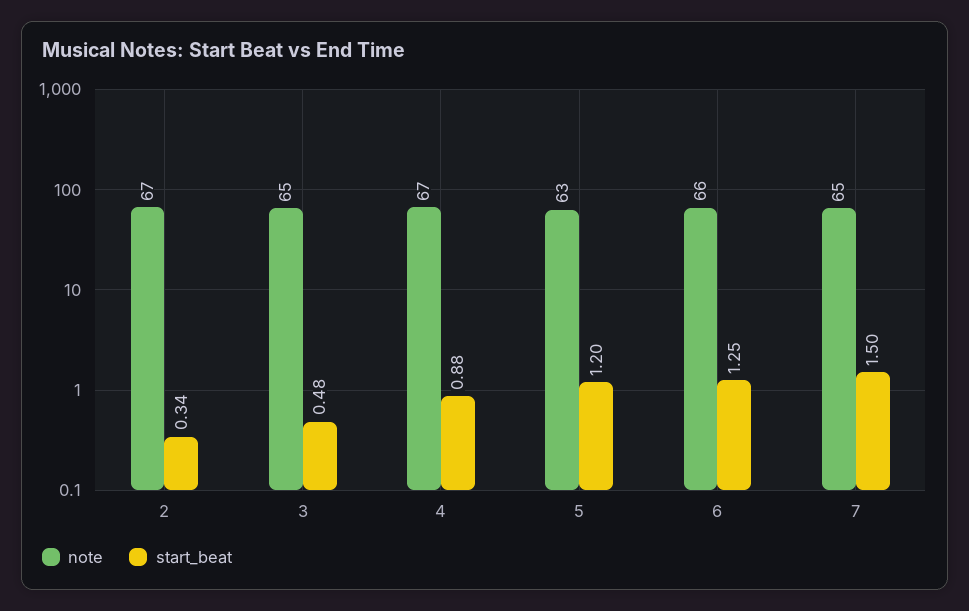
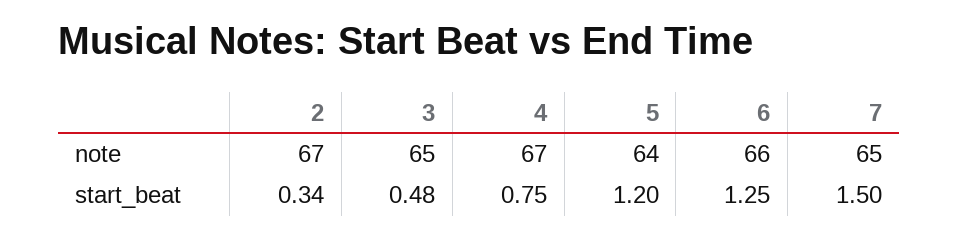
start_beat, 4: 0.88 -> 0.75
note, 5: 63 -> 64

